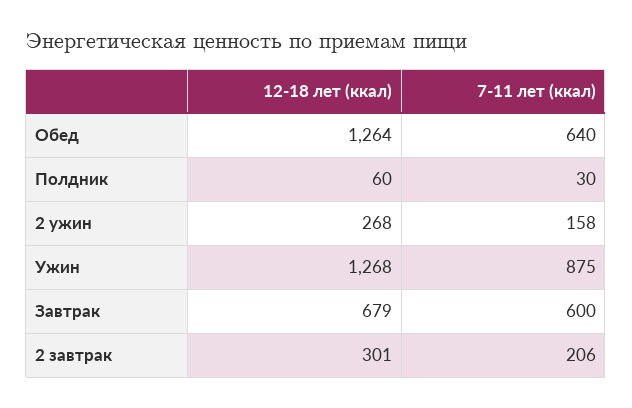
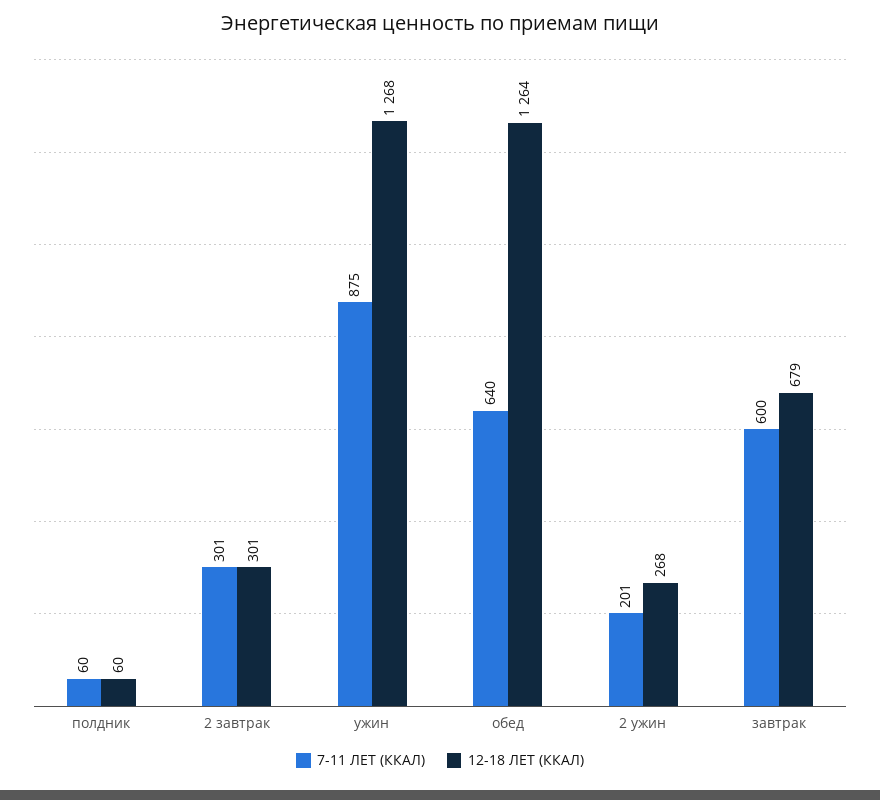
7-11 лет (ккал), Полдник: 30 -> 60
7-11 лет (ккал), 2 ужин: 158 -> 201
7-11 лет (ккал), 2 завтрак: 206 -> 301

